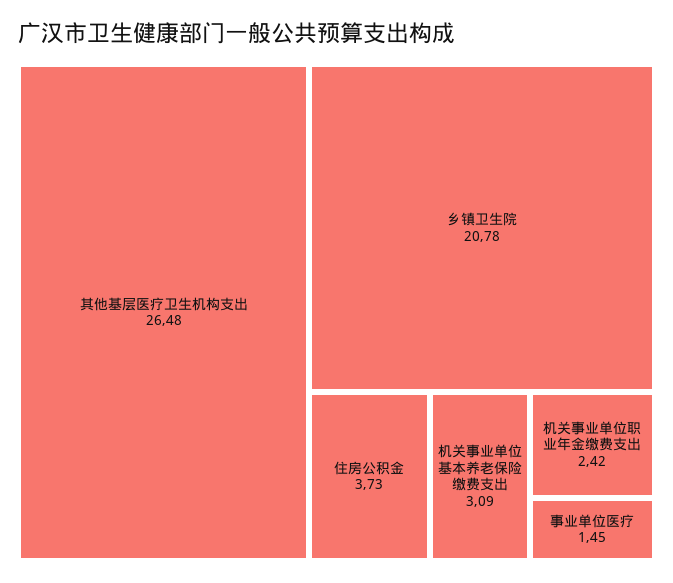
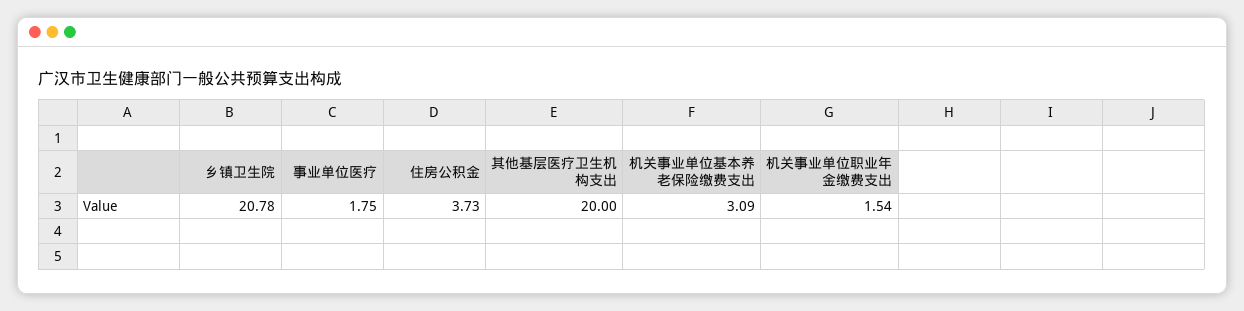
其他基层医疗卫生机构支出: 26.48 -> 20
机关事业单位职业年金缴费支出: 2.42 -> 1.54
事业单位医疗: 1.45 -> 1.75

